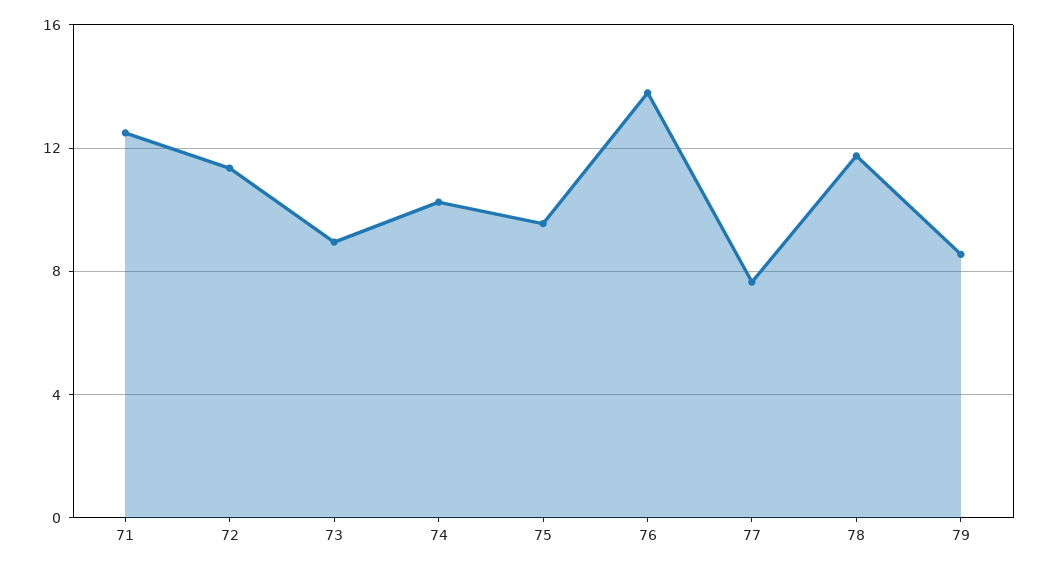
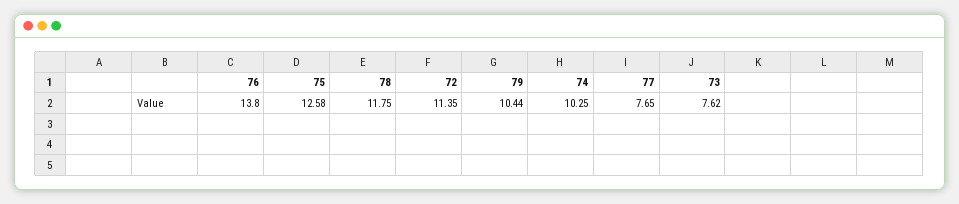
71: 12.5 -> none
73: 9 -> 7.62
75: 9.5 -> 12.58
79: 8.5 -> 10.44

